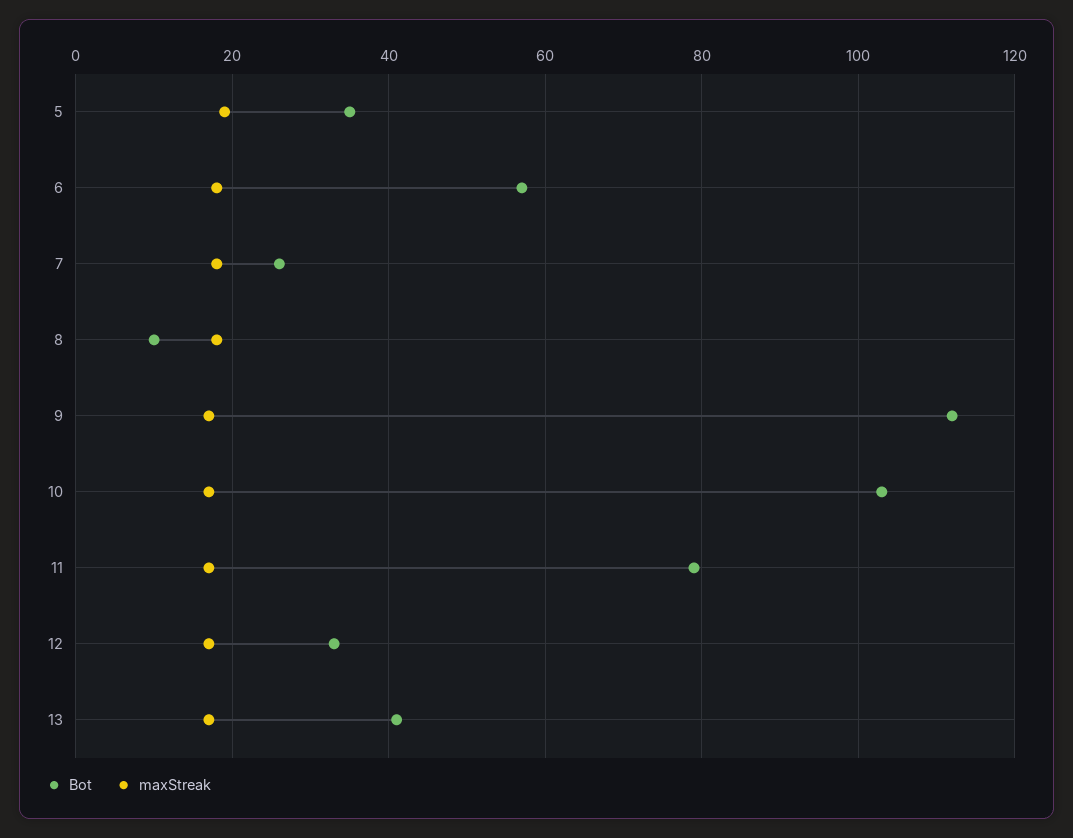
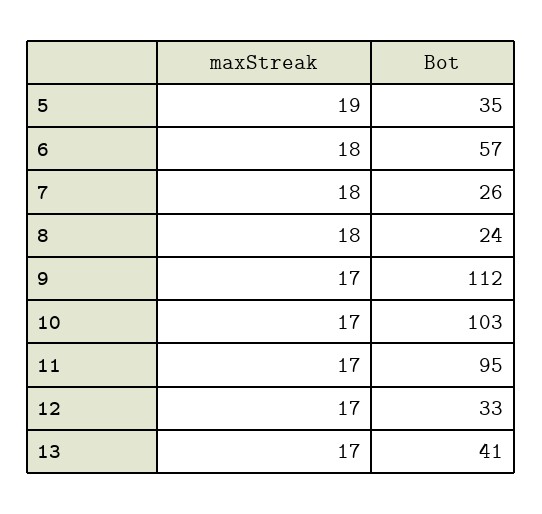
Bot, 8: 10 -> 24
Bot, 11: 80 -> 95

